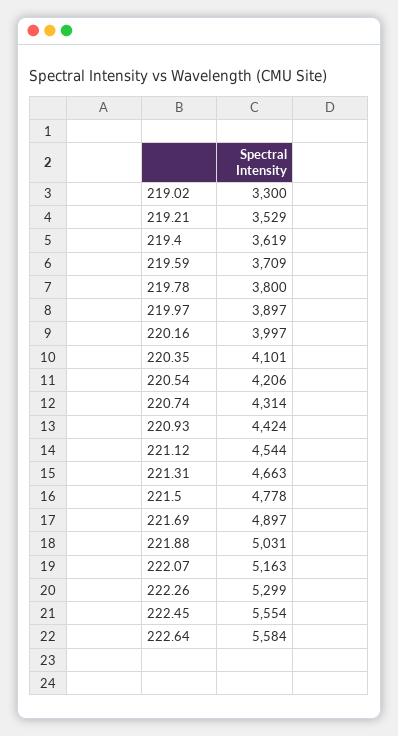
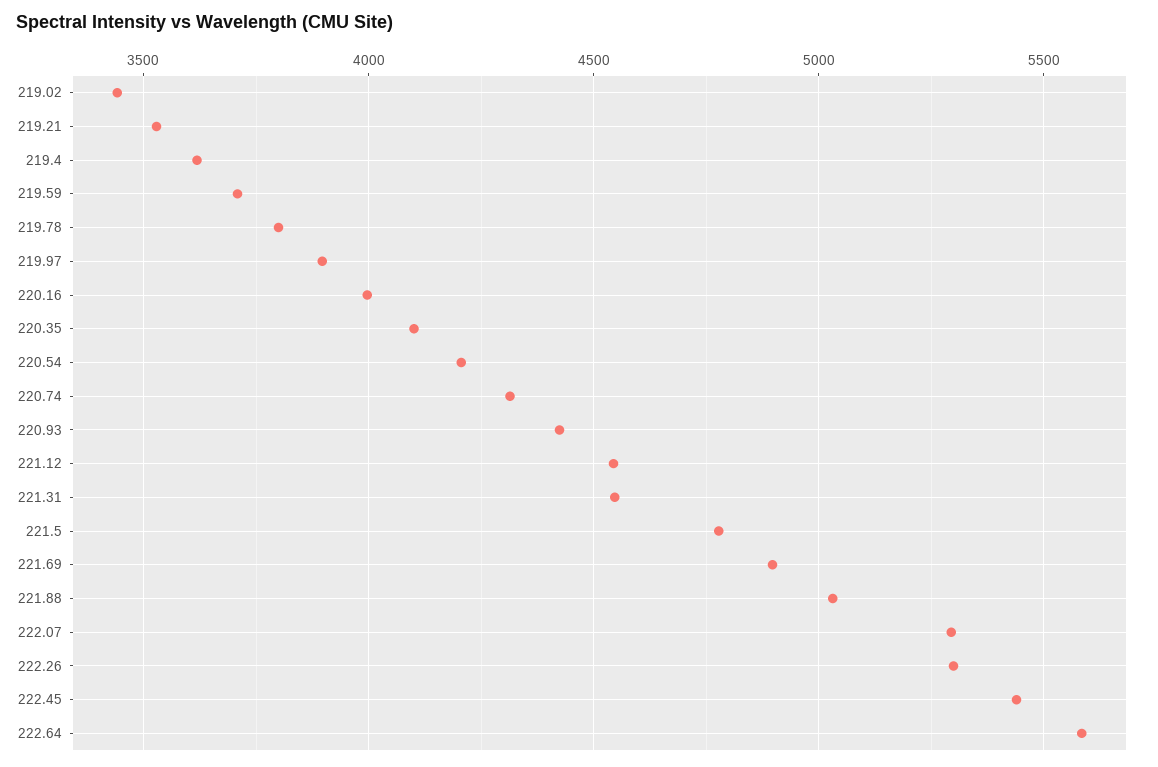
219.02: 3300 -> 3450
221.31: 4663 -> 4550
222.07: 5163 -> 5300
222.45: 5554 -> 5450

